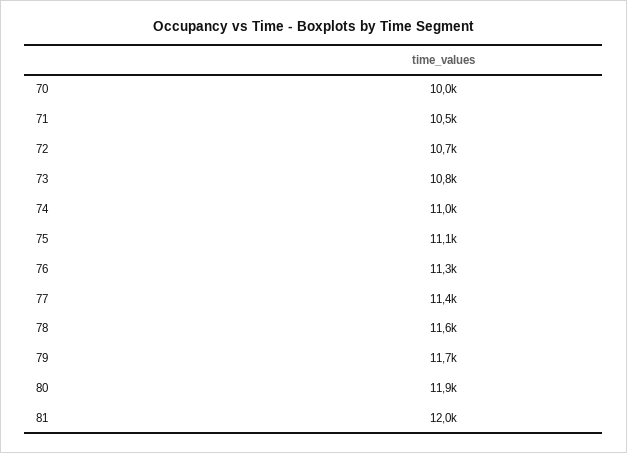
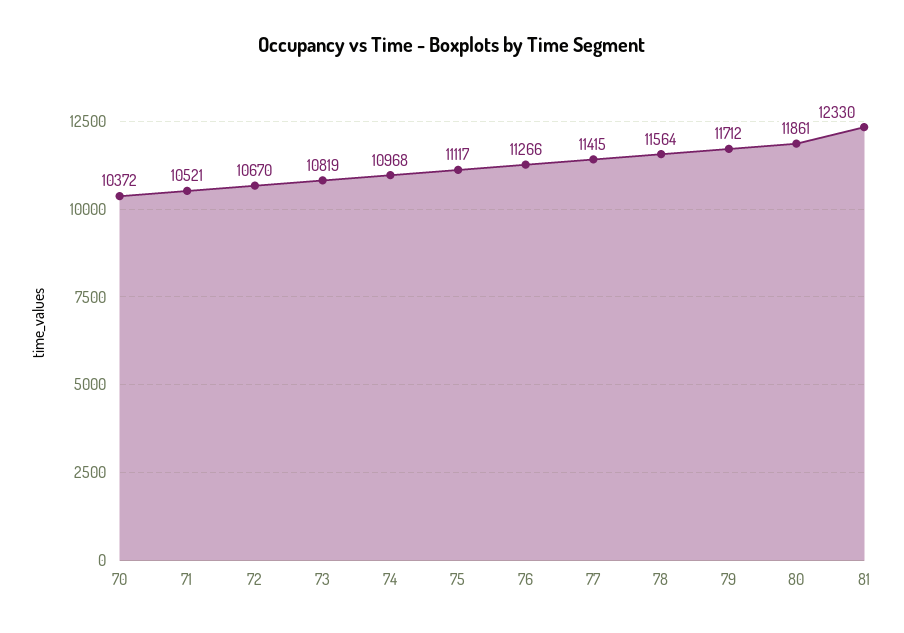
70: 10000 -> 10372
81: 12000 -> 12330

